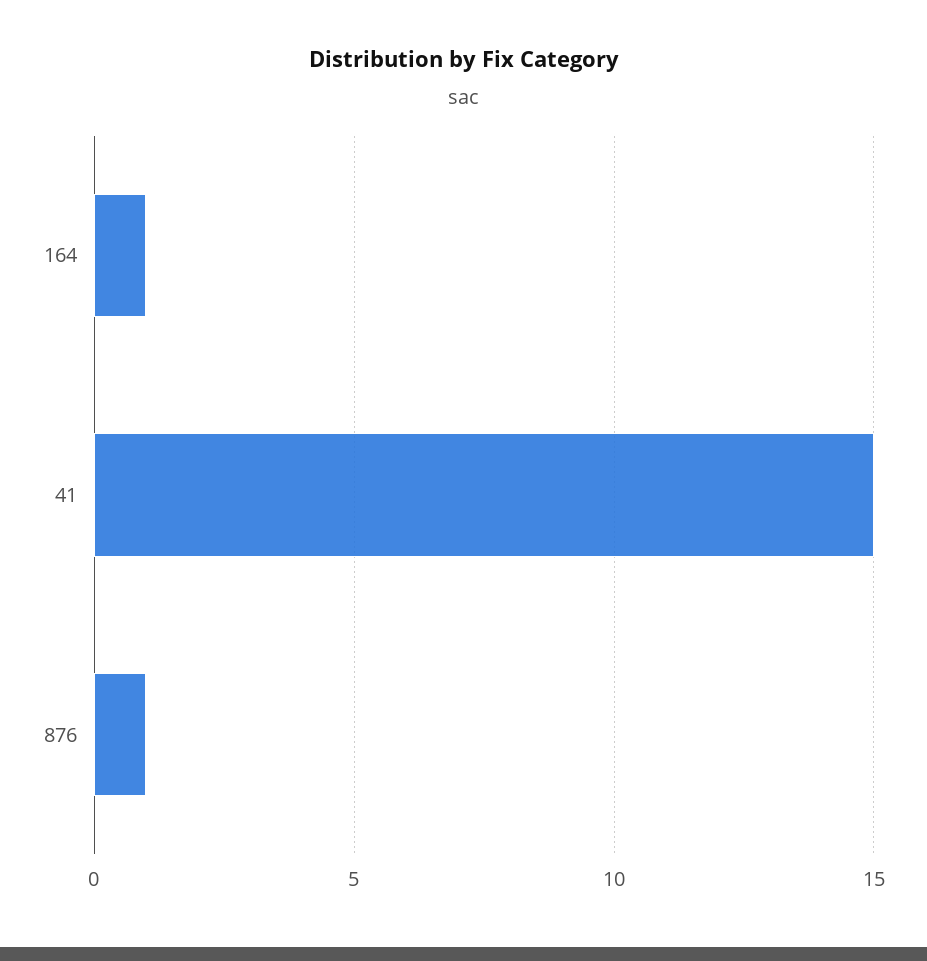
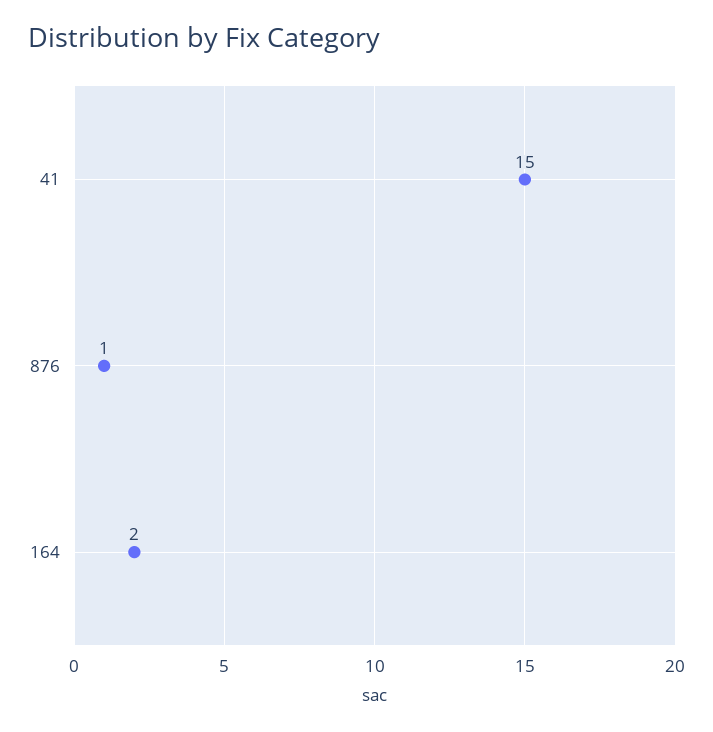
164: 1 -> 2

